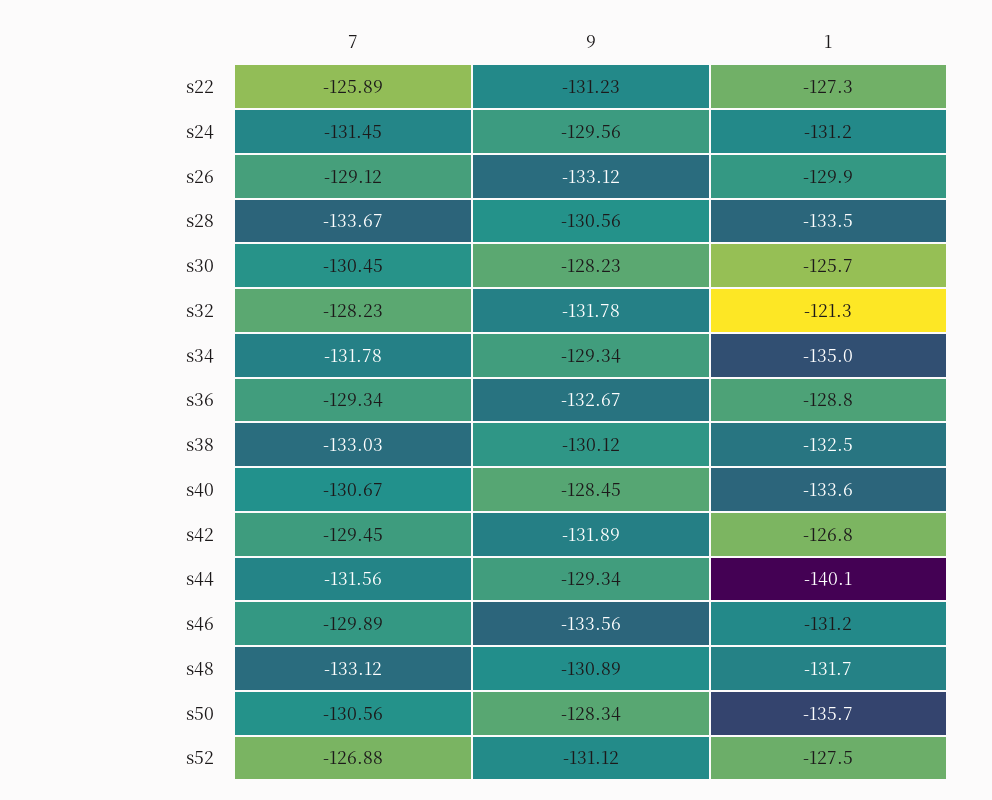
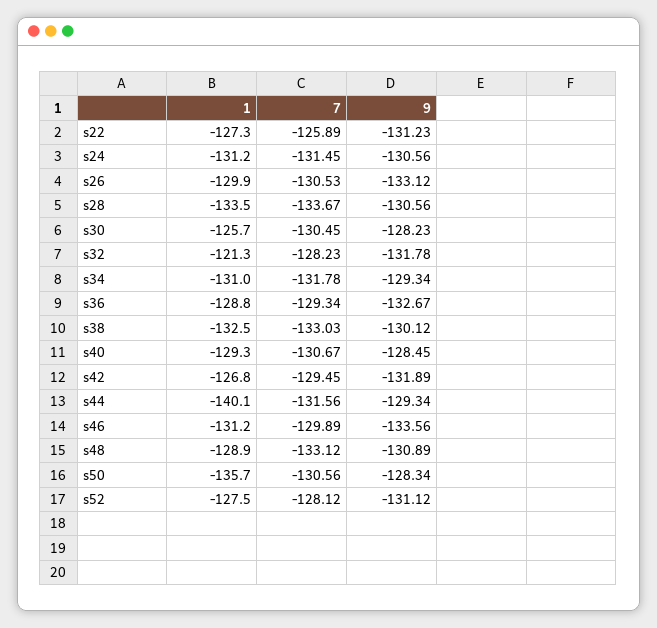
9, s24: -129.56 -> -130.56
7, s26: -129.12 -> -130.53
1, s34: -135 -> -131
1, s40: -133.6 -> -129.3
1, s48: -131.7 -> -128.9
7, s52: -126.88 -> -128.12

